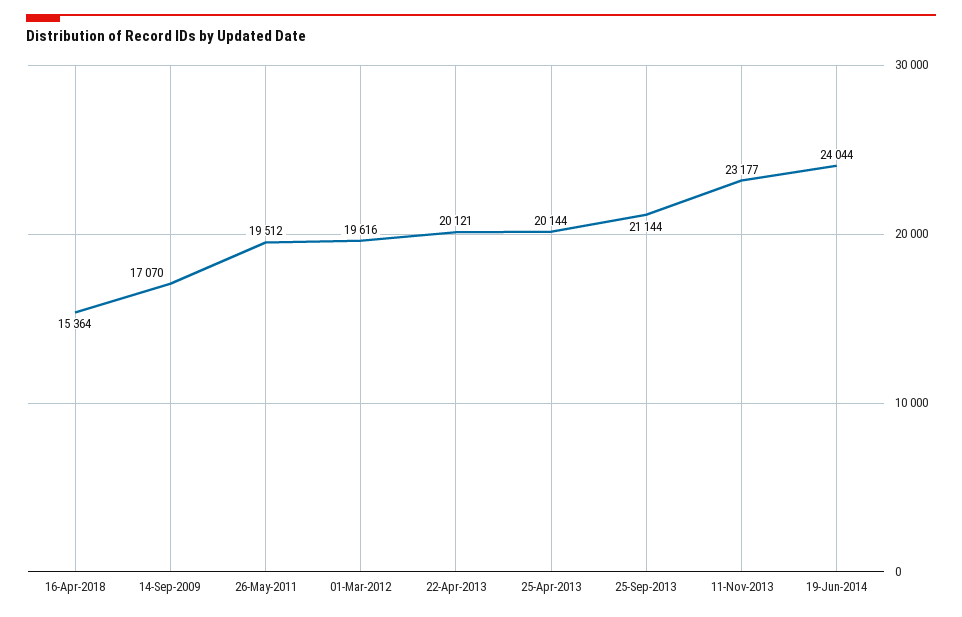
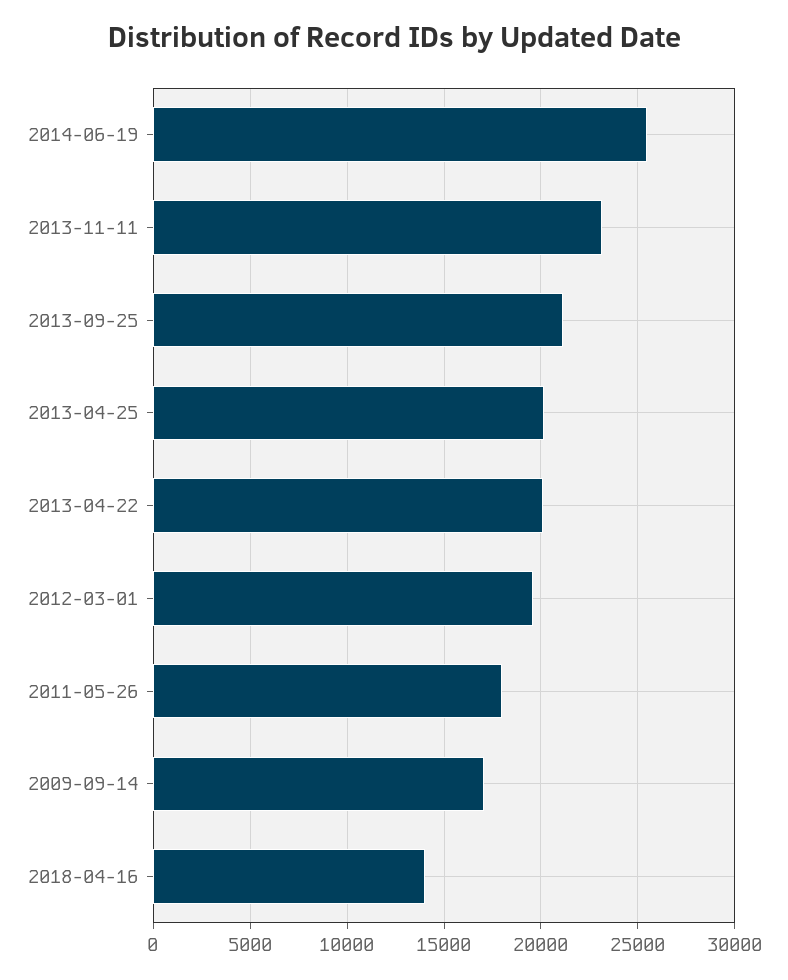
16-Apr-2018: 15364 -> 14000
26-May-2011: 19512 -> 18000
19-Jun-2014: 24044 -> 25500

